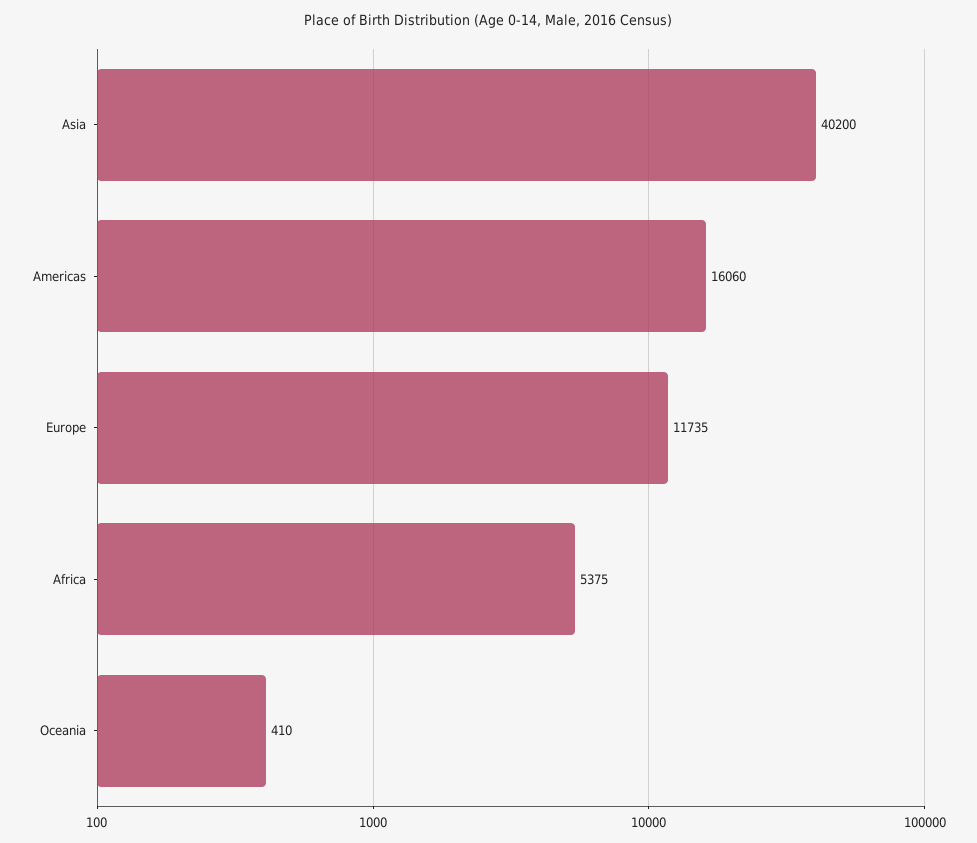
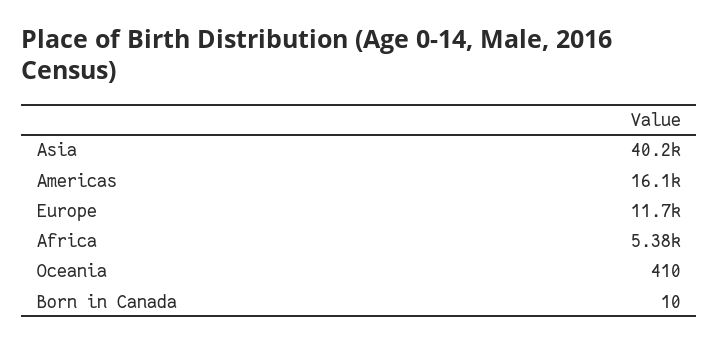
Born in Canada: none -> 10

